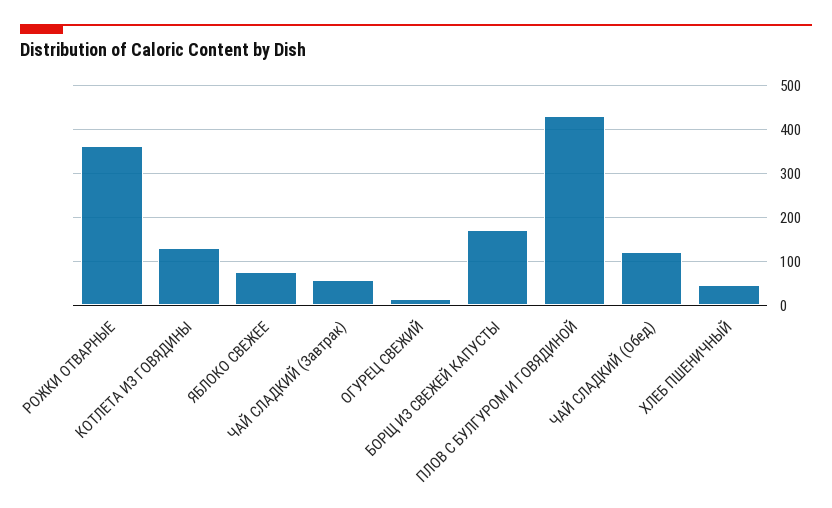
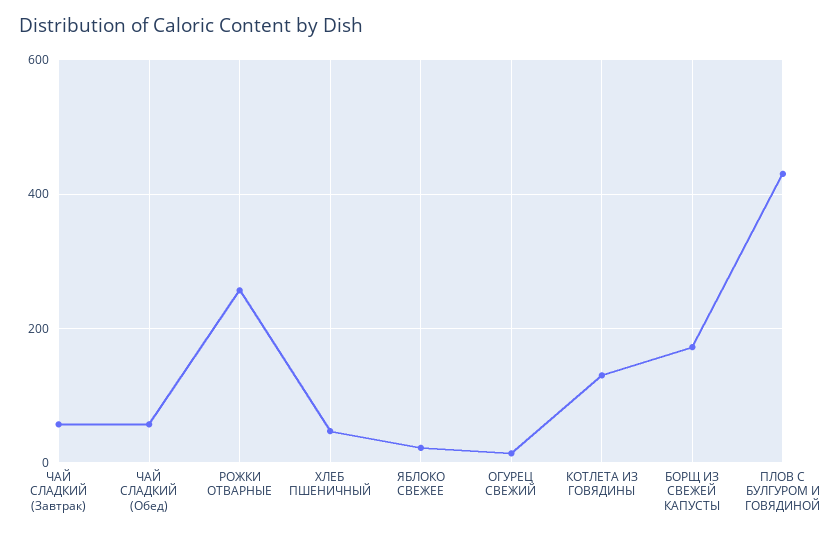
РОЖКИ ОТВАРНЫЕ: 360 -> 260
ЯБЛОКО СВЕЖЕЕ: 80 -> 20
ЧАЙ СЛАДКИЙ (Обед): 120 -> 60

